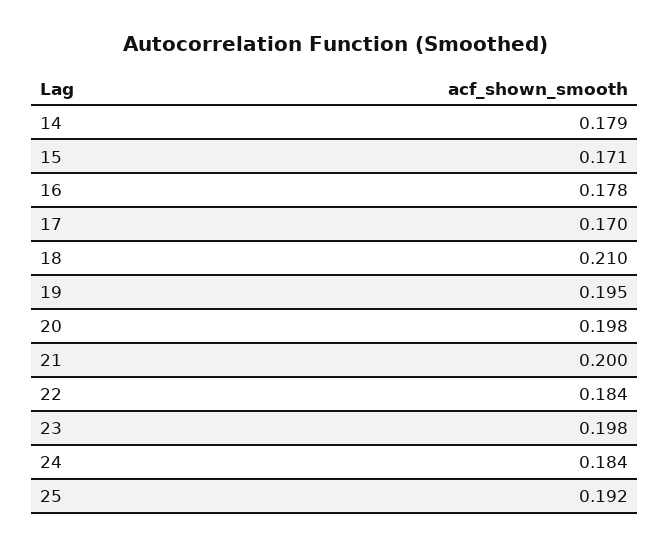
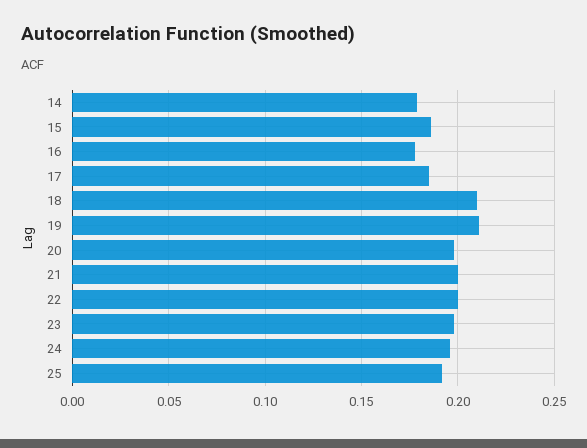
15: 0.171 -> 0.185
17: 0.17 -> 0.185
19: 0.195 -> 0.21
22: 0.184 -> 0.2
24: 0.184 -> 0.195

